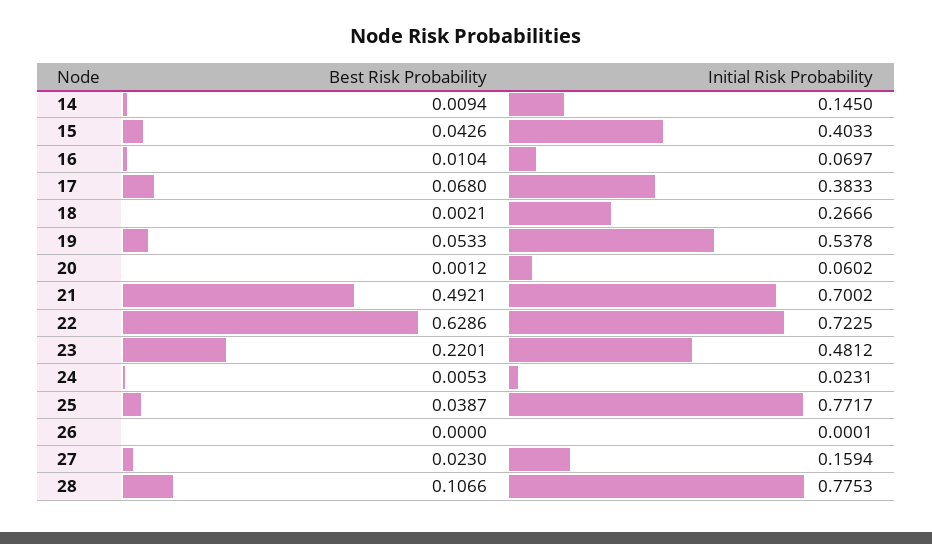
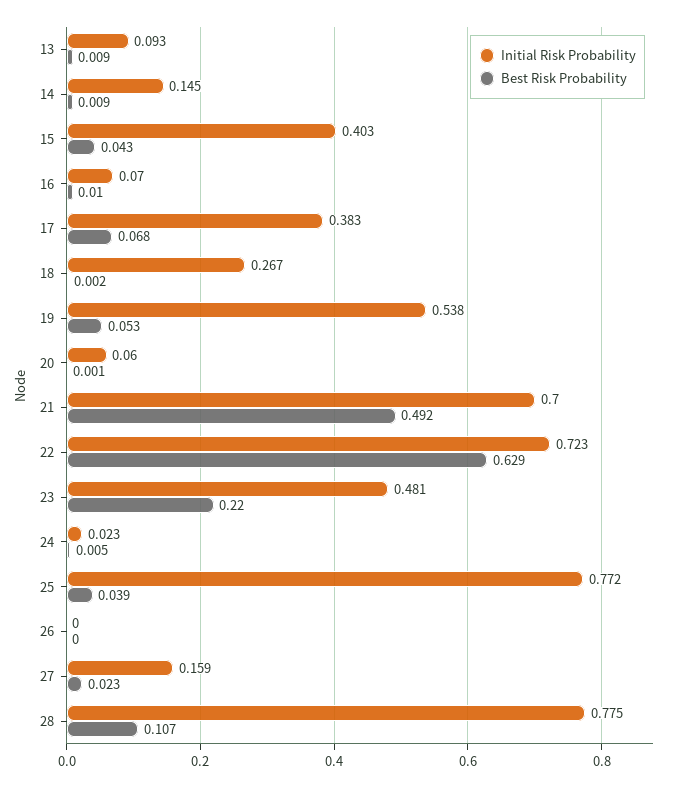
Initial Risk Probability, 13: none -> 0.093
Best Risk Probability, 13: none -> 0.009

